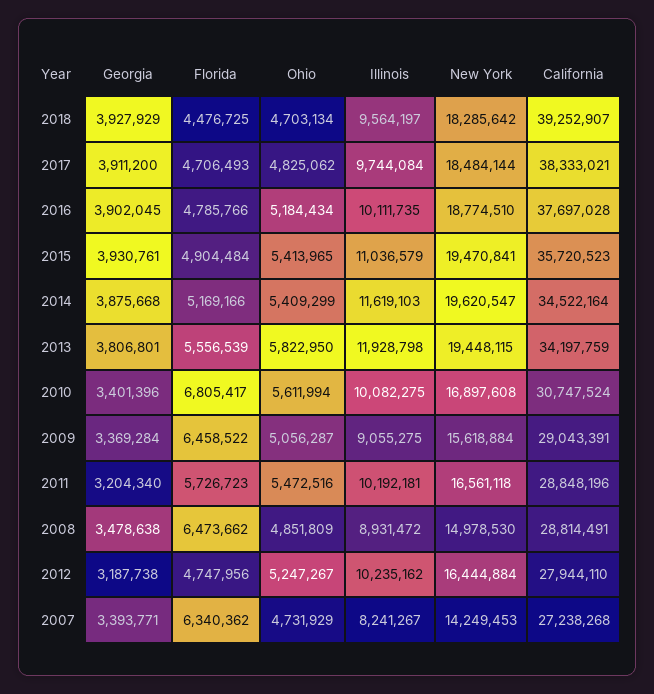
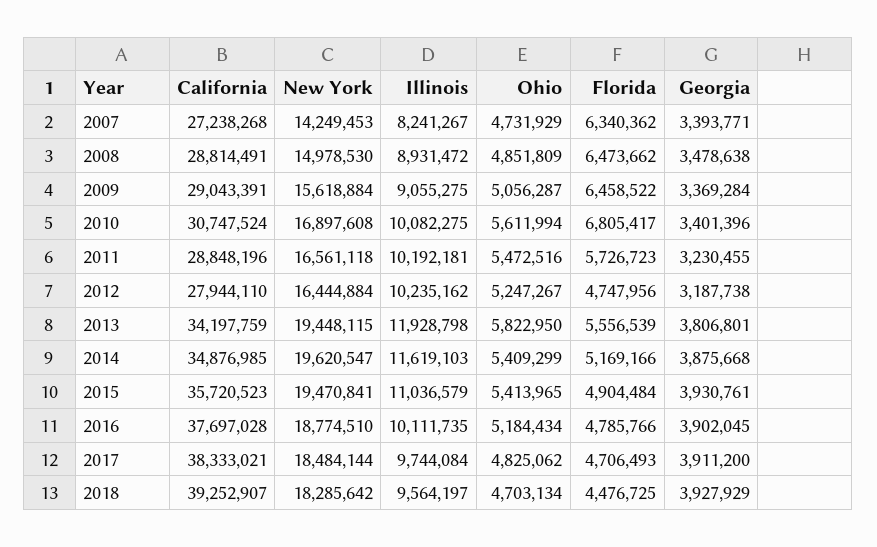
California, 2014: 34522164 -> 34876985
Georgia, 2011: 3204340 -> 3230455

